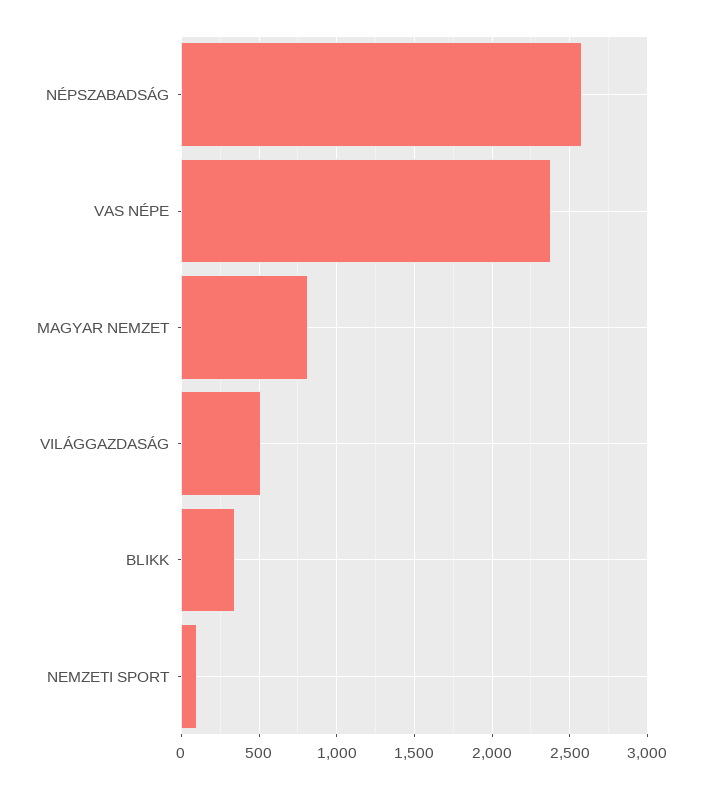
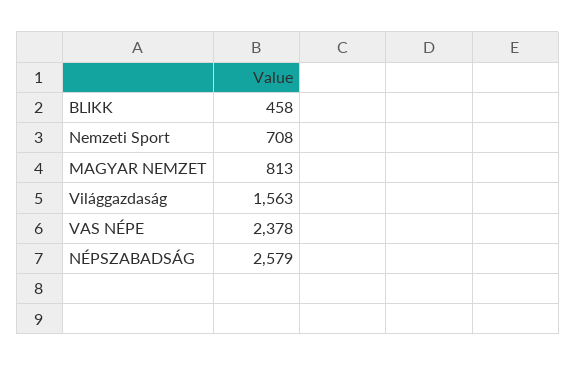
VILÁGGAZDASÁG: 500 -> 1563
BLIKK: 350 -> 458
NEMZETI SPORT: 100 -> 708

